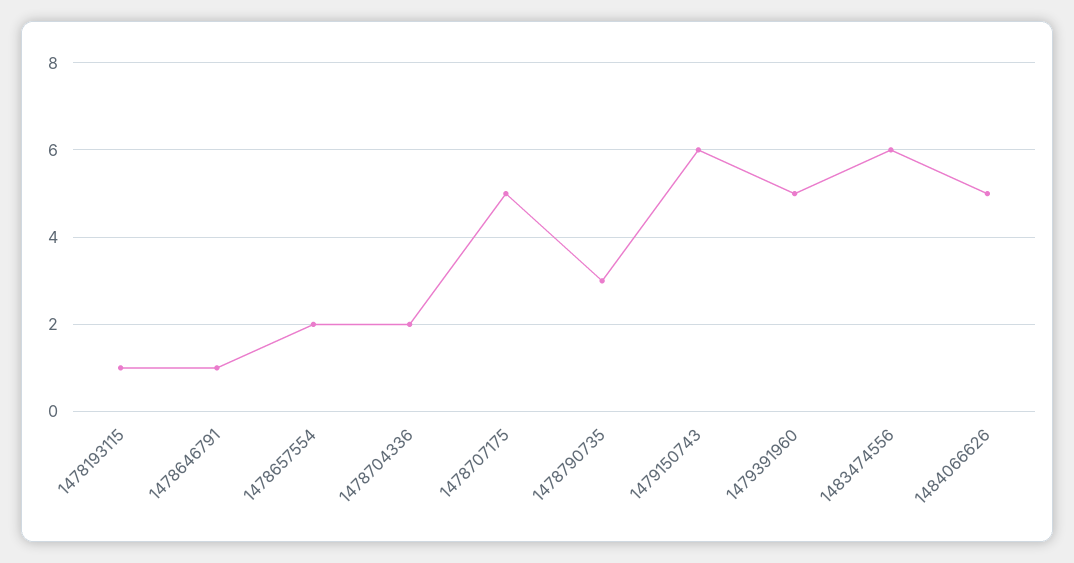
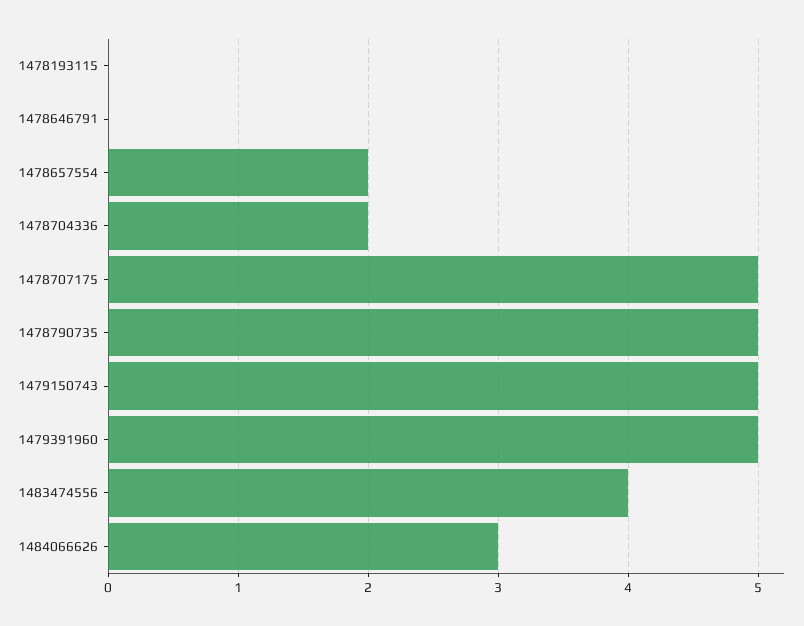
1478193115: 1 -> 0
1478646791: 1 -> 0
1478790735: 3 -> 5
1479150743: 6 -> 5
1483474556: 6 -> 4
1484066626: 5 -> 3

